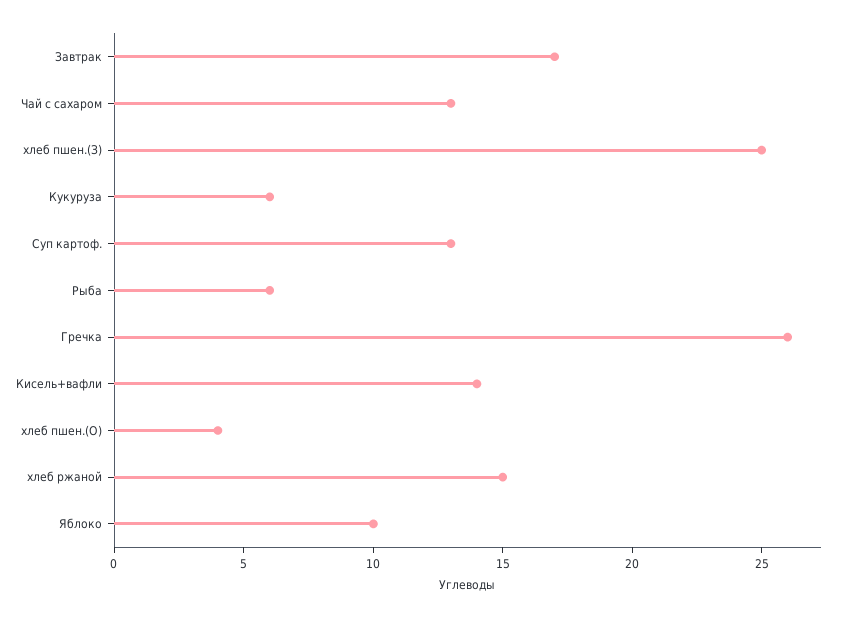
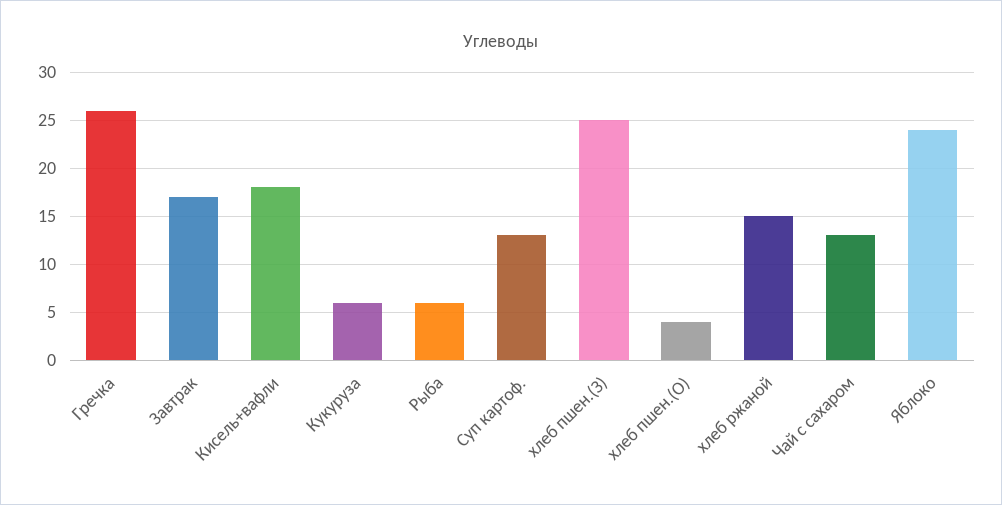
Кисель+вафли: 14 -> 18
Яблоко: 10 -> 24

